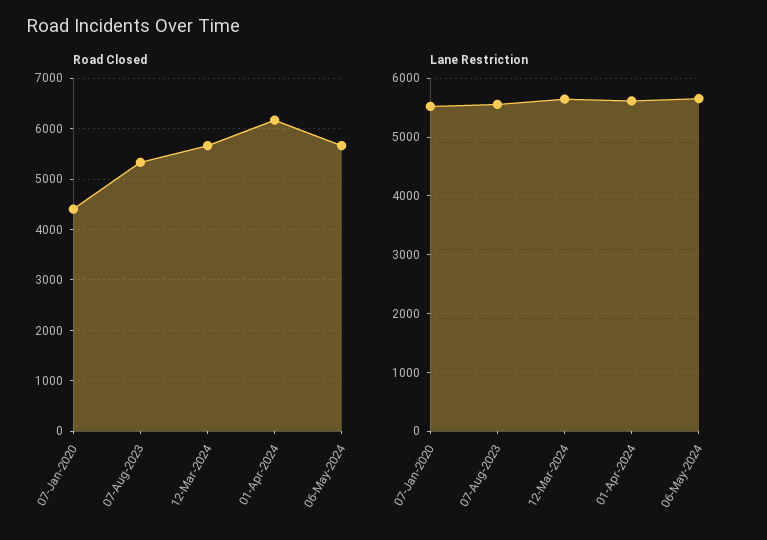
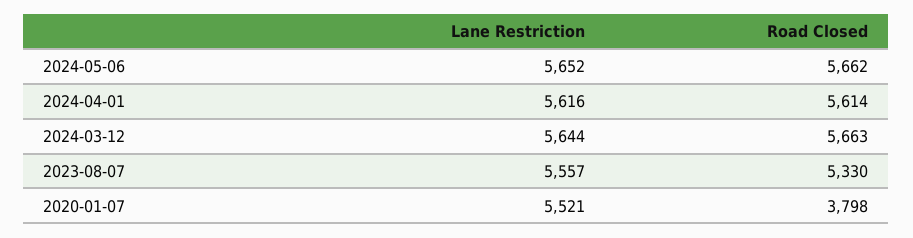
Road Closed, 07-Jan-2020: 4400 -> 3798
Road Closed, 01-Apr-2024: 6200 -> 5614

